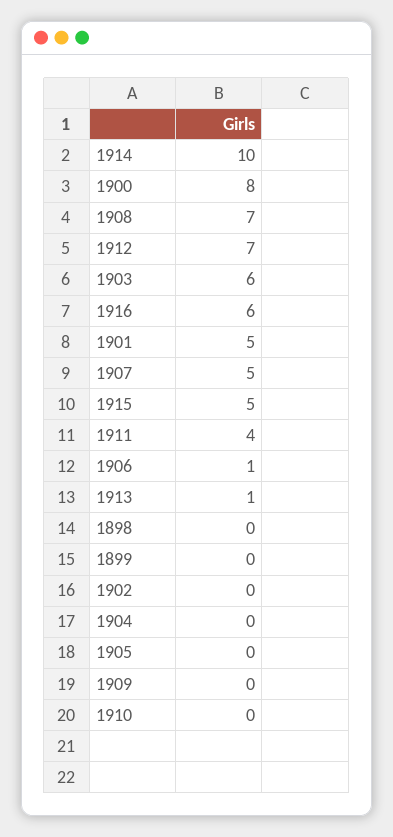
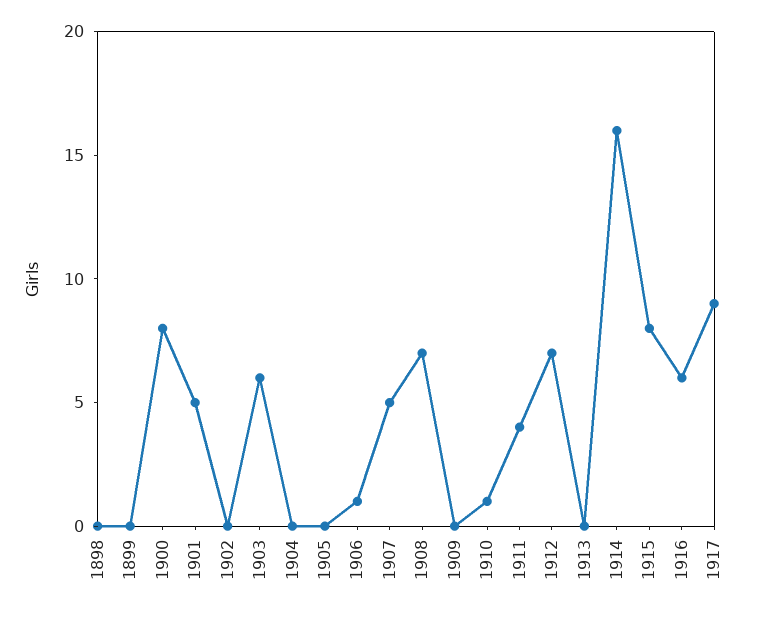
1914: 10 -> 16
1915: 5 -> 8
1913: 1 -> 0
1910: 0 -> 1
1917: none -> 9

